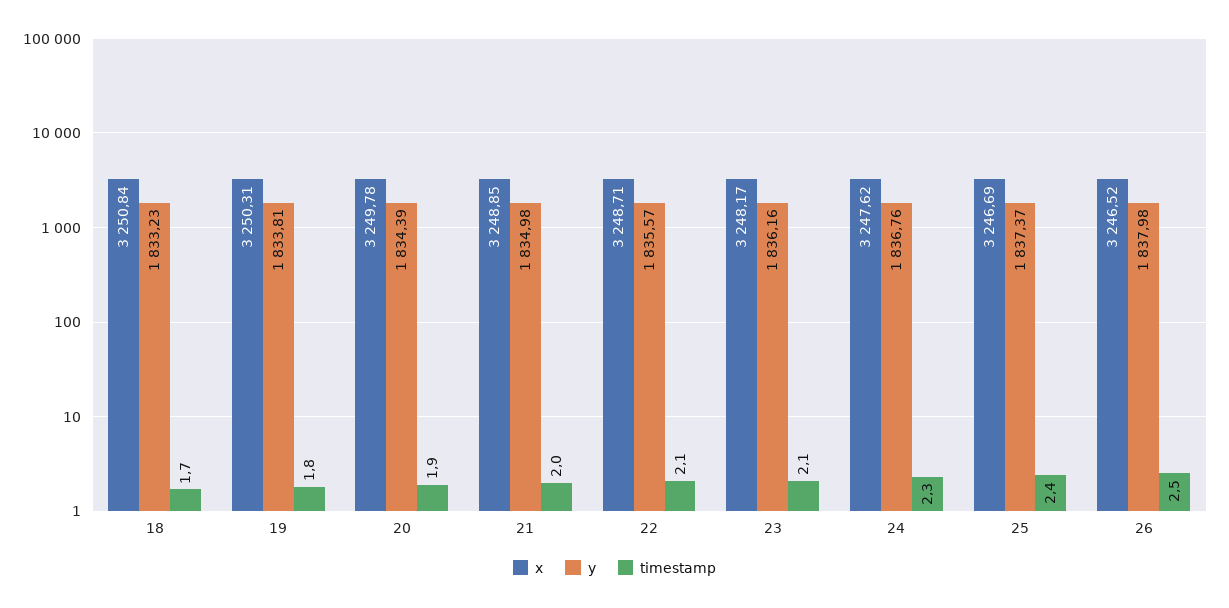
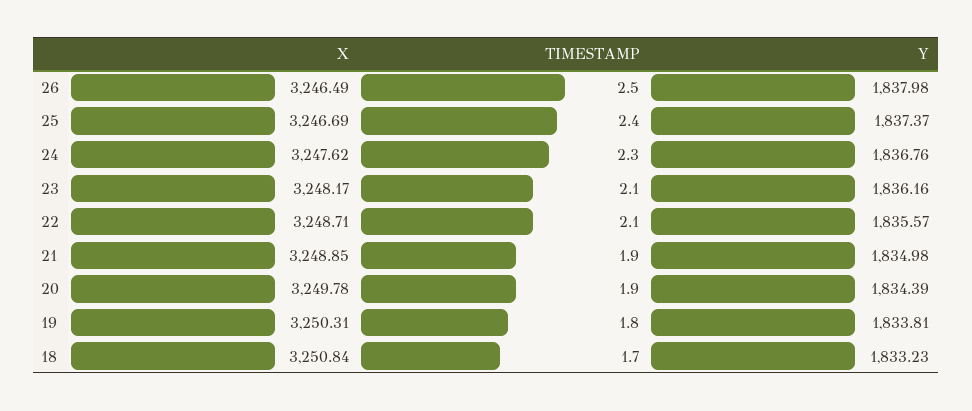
timestamp, 21: 2 -> 1.9
x, 26: 3246.52 -> 3246.49

